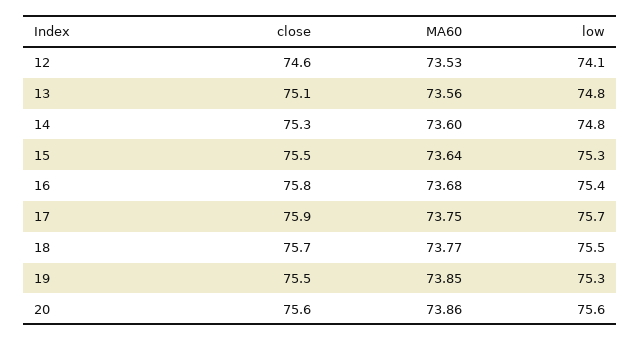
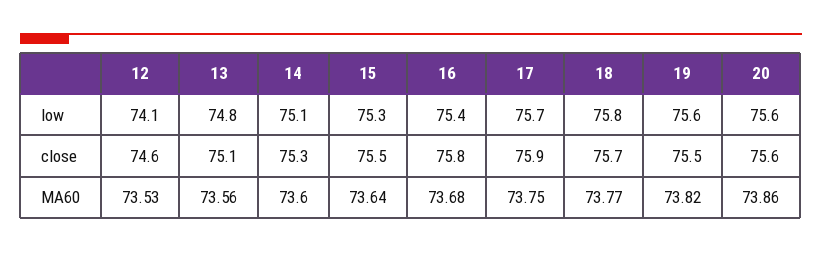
low, 14: 74.8 -> 75.1
low, 18: 75.5 -> 75.8
MA60, 19: 73.85 -> 73.82
low, 19: 75.3 -> 75.6

